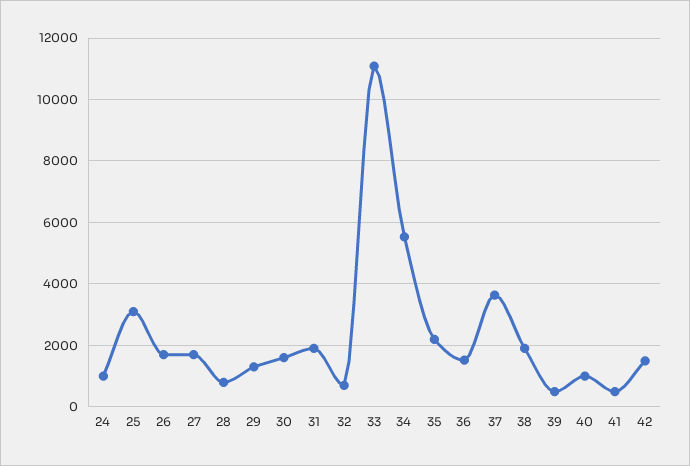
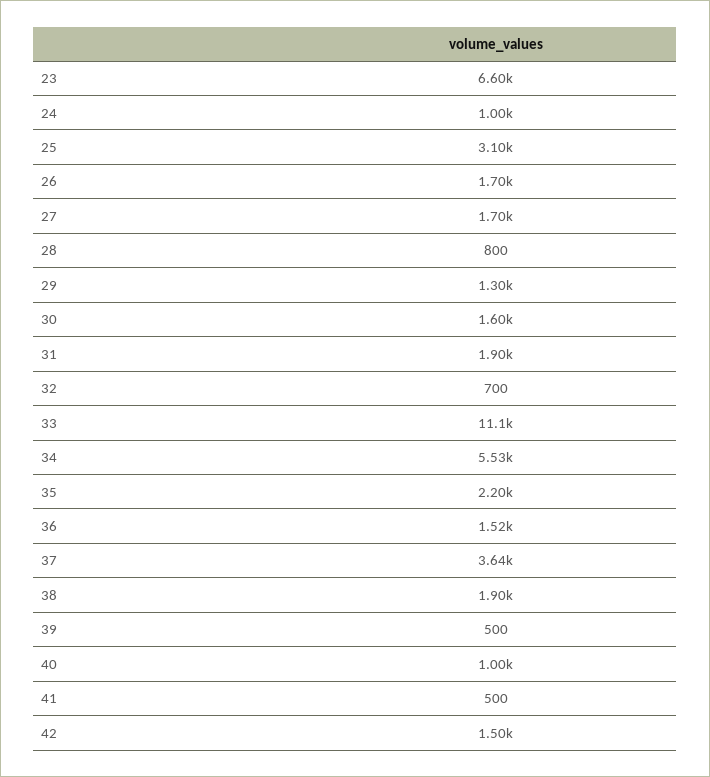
23: none -> 6600

